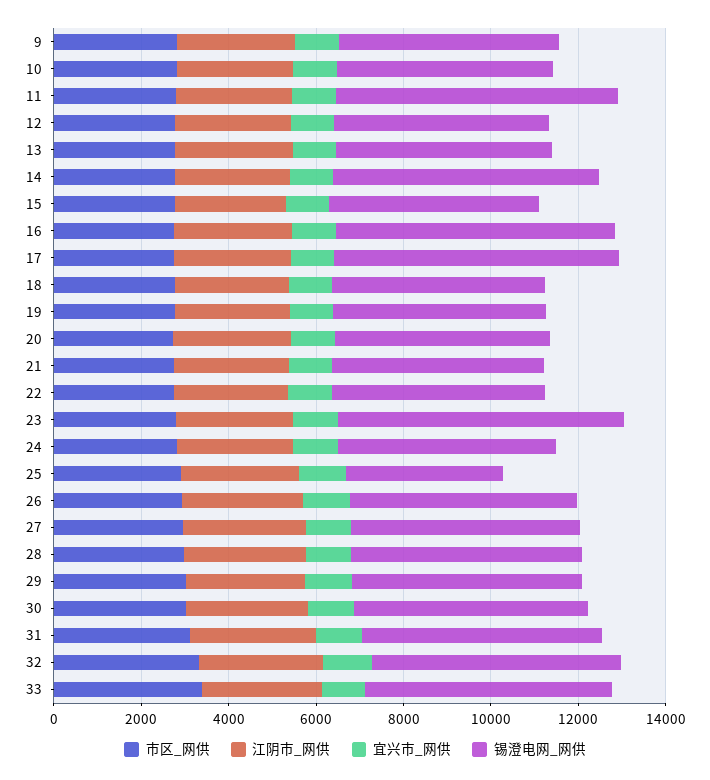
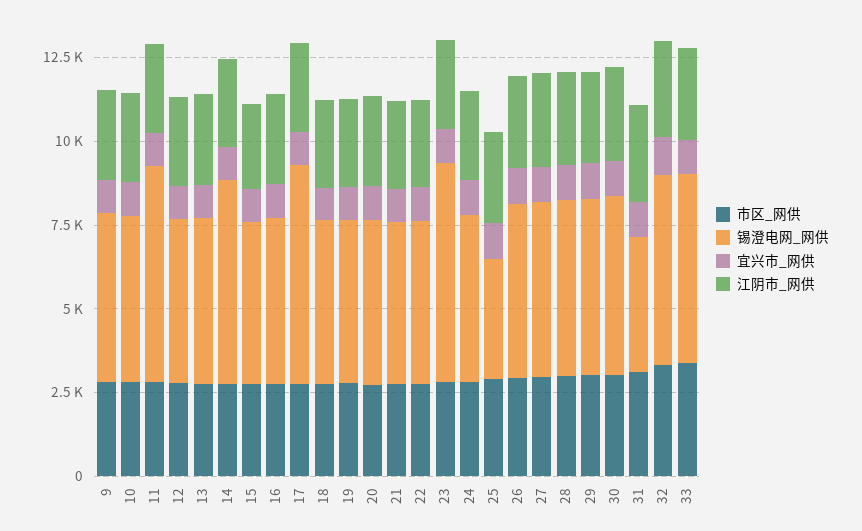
锡澄电网_网供, 16: 6500 -> 5000
锡澄电网_网供, 31: 5500 -> 4000

